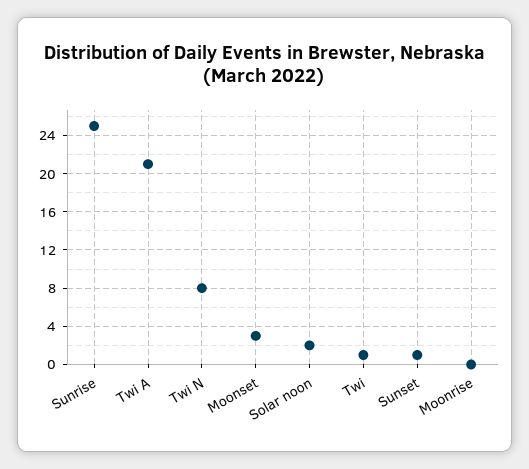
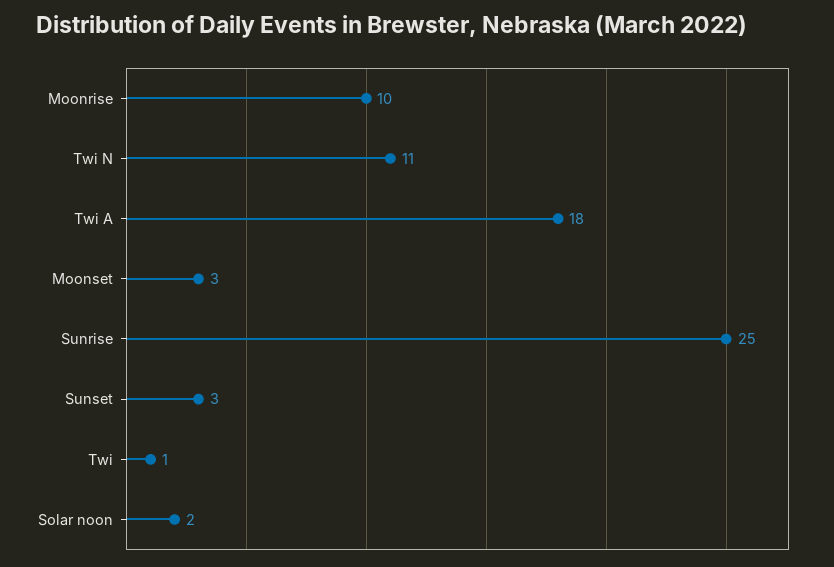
Twi A: 21 -> 18
Twi N: 8 -> 11
Sunset: 1 -> 3
Moonrise: 0 -> 10

